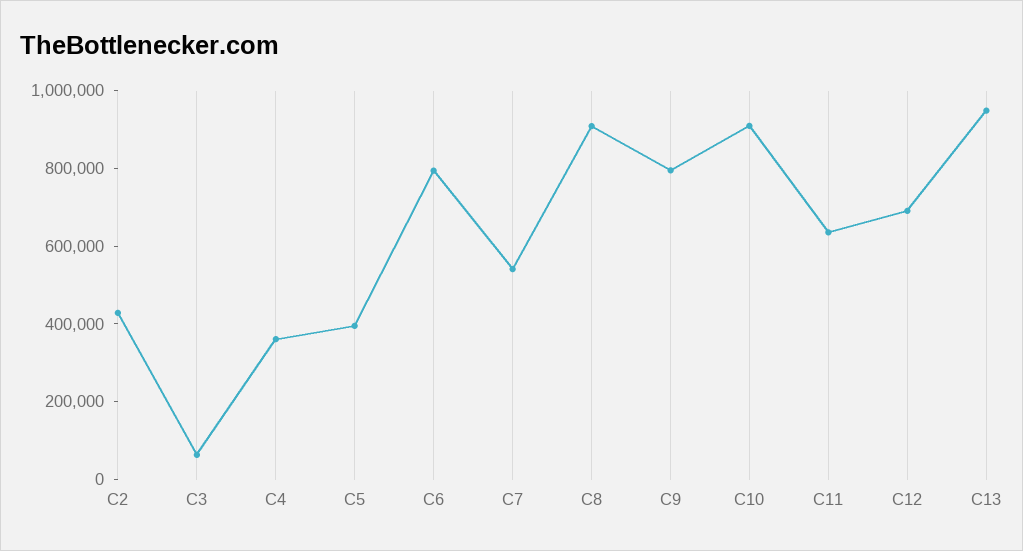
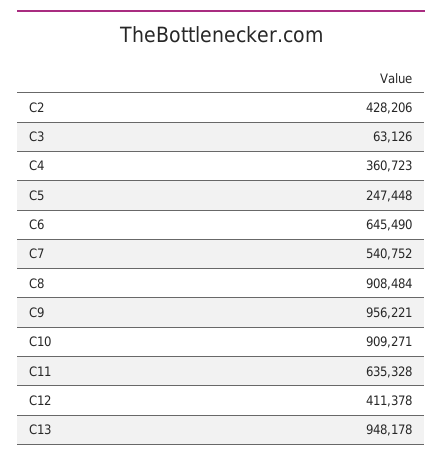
C5: 400000 -> 247448
C6: 800000 -> 645490
C9: 800000 -> 956221
C12: 700000 -> 411378

